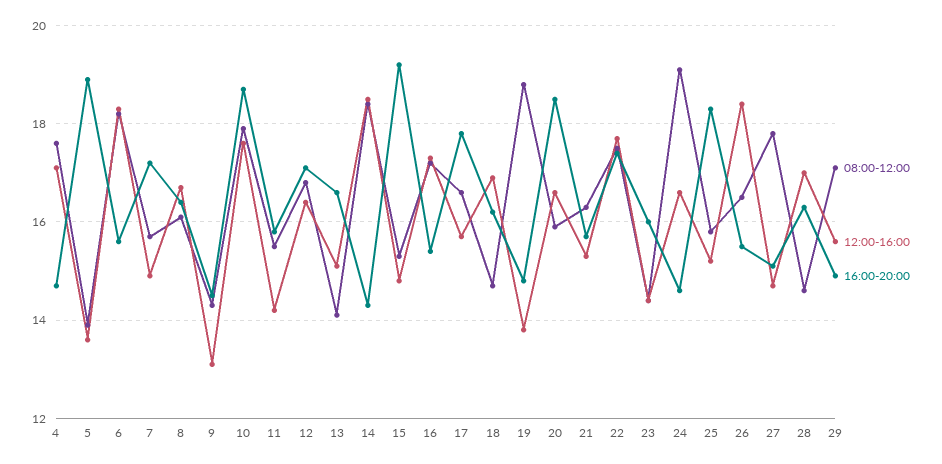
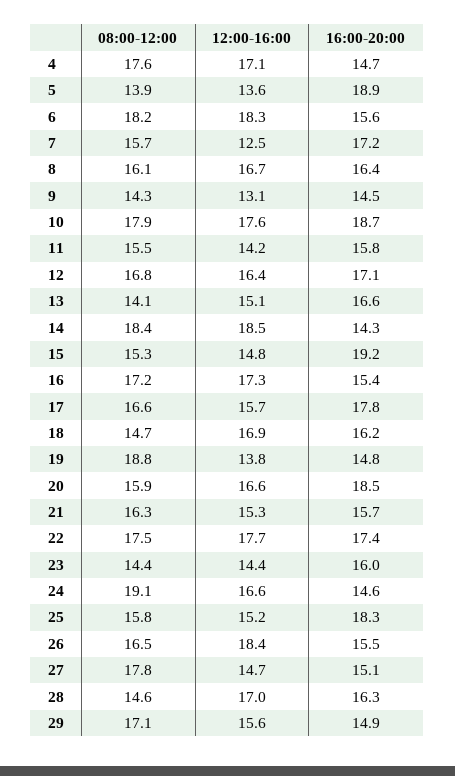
12:00-16:00, 7: 15 -> 12.5

